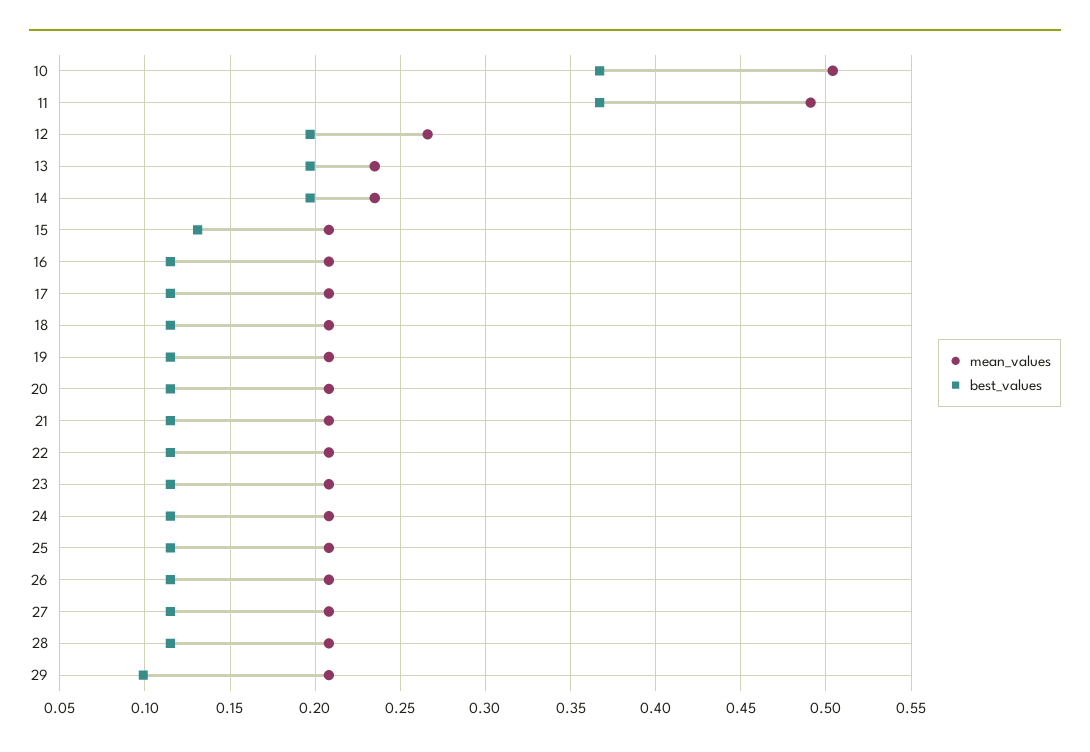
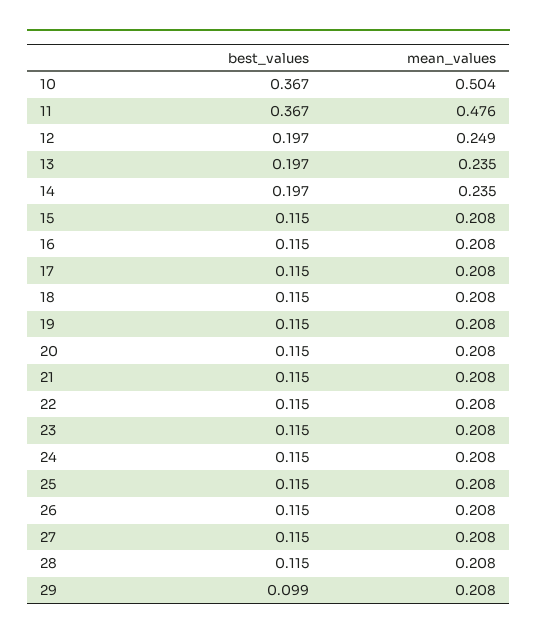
mean_values, 11: 0.49 -> 0.476
mean_values, 12: 0.265 -> 0.249
best_values, 15: 0.13 -> 0.115

